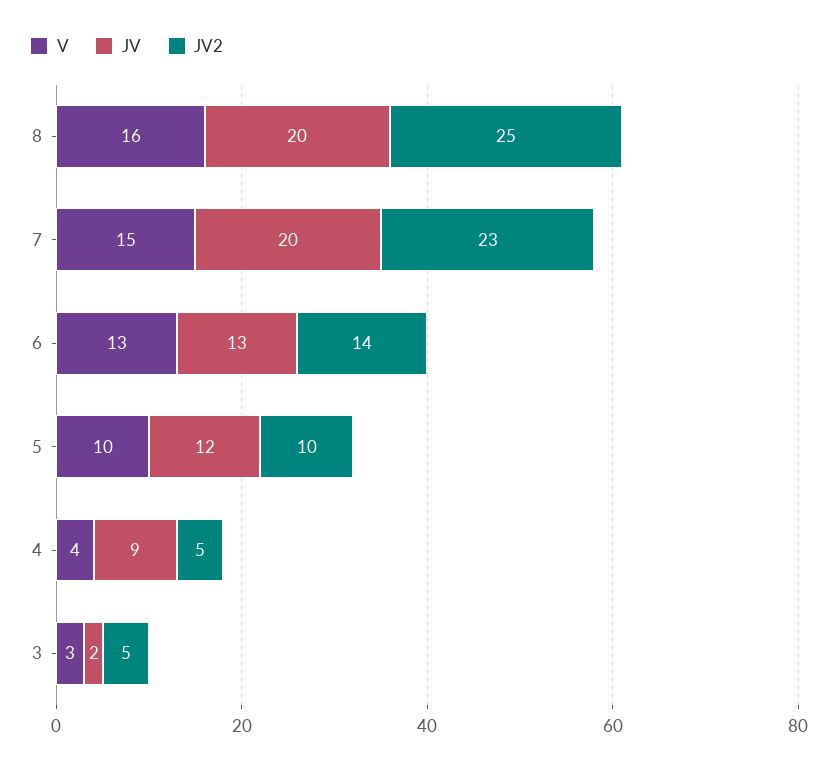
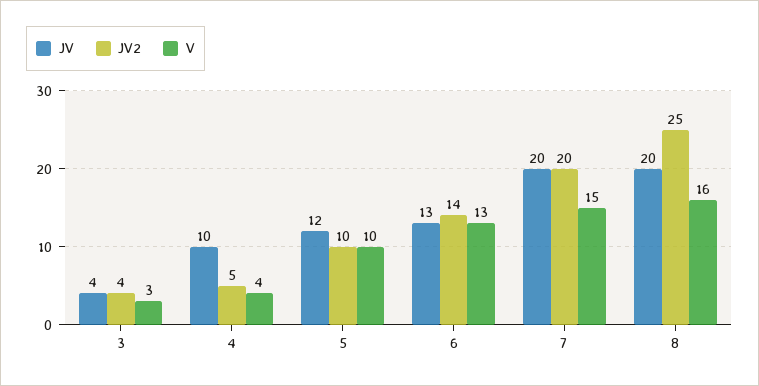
JV2, 7: 23 -> 20
JV, 4: 9 -> 10
JV, 3: 2 -> 4
JV2, 3: 5 -> 4

